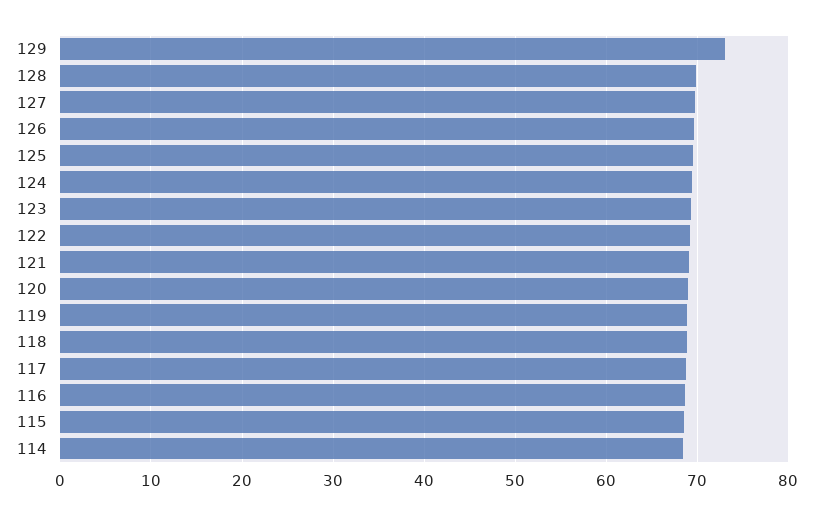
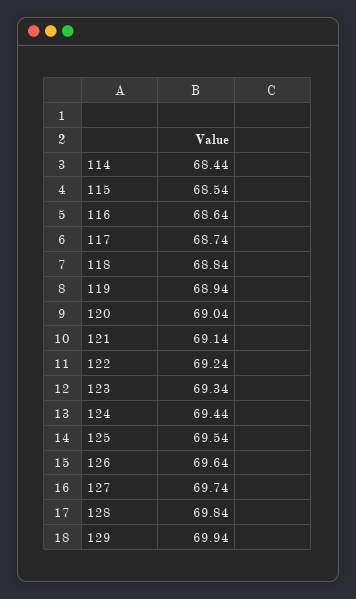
129: 73 -> 69.94

